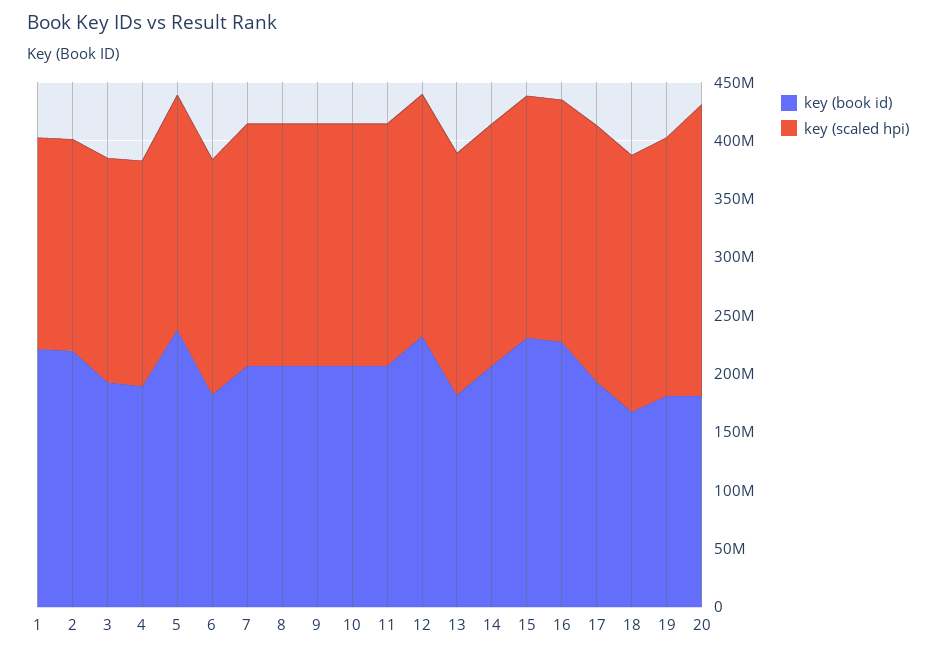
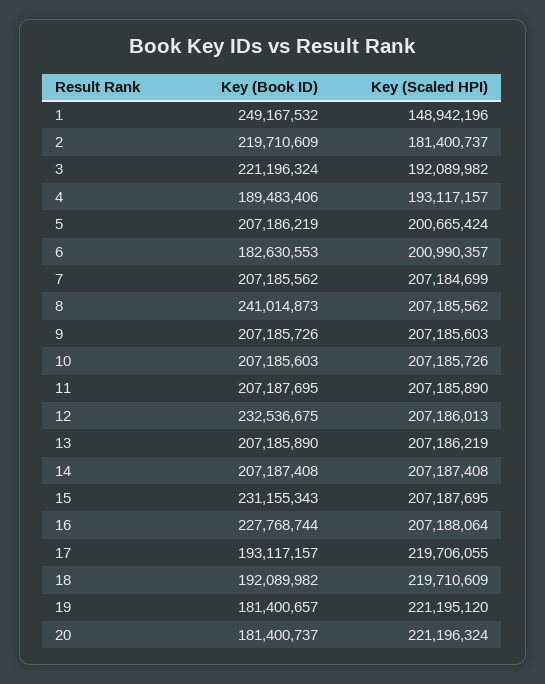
key (book id), 1: 220000000 -> 249167532
key (scaled hpi), 1: 180000000 -> 148942196
key (book id), 3: 190000000 -> 221196324
key (book id), 5: 240000000 -> 207186219
key (book id), 8: 210000000 -> 241014873
key (book id), 13: 180000000 -> 207185890
key (book id), 18: 170000000 -> 192089982
key (scaled hpi), 20: 250000000 -> 221196324

